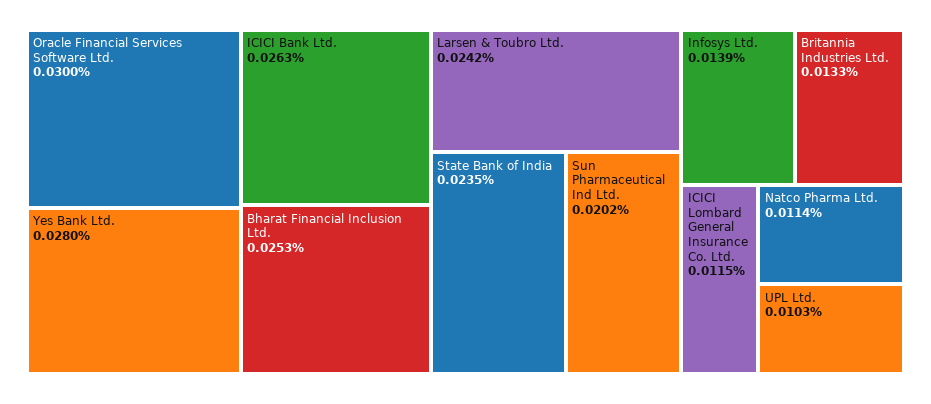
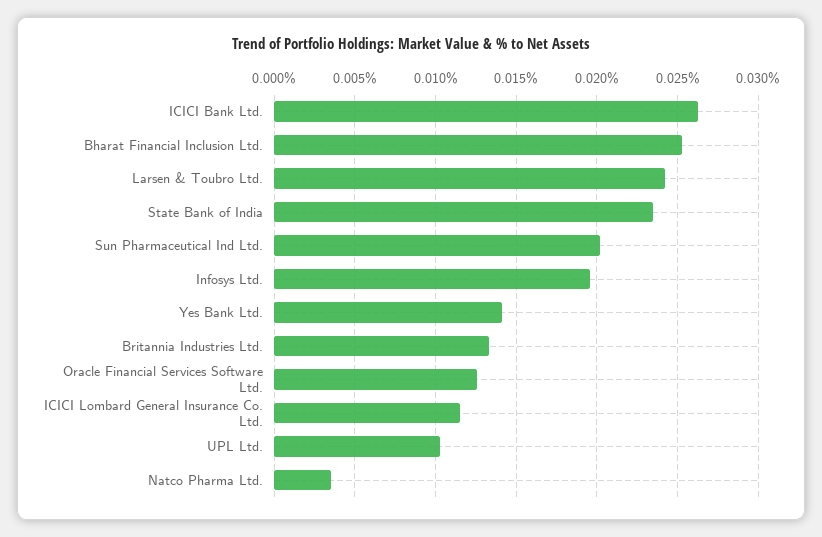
Oracle Financial Services Software Ltd.: 0.03 -> 0.0125
Yes Bank Ltd.: 0.028 -> 0.014
Infosys Ltd.: 0.0139 -> 0.0195
Natco Pharma Ltd.: 0.0114 -> 0.0035

